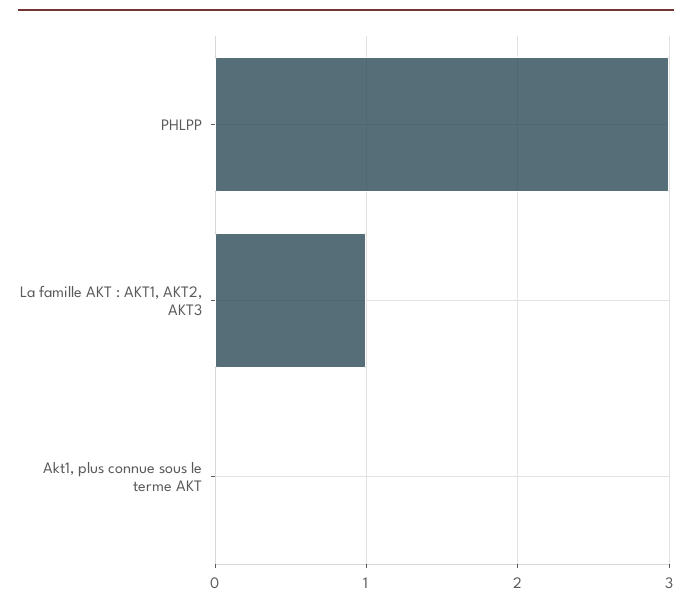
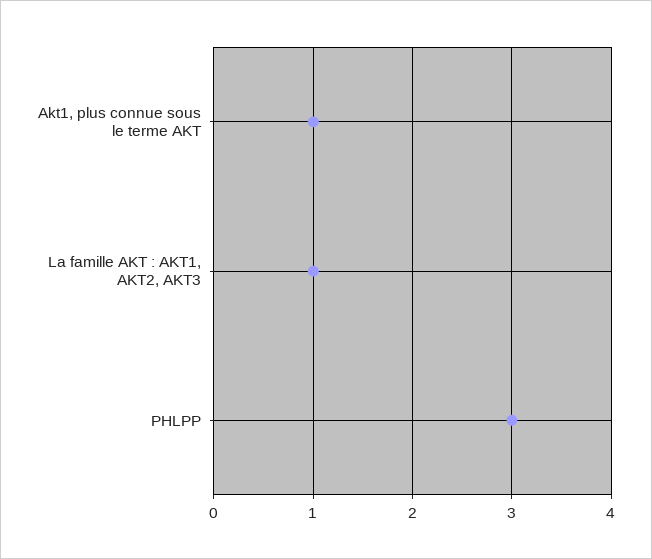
Akt1, plus connue sous le terme AKT: 0 -> 1

